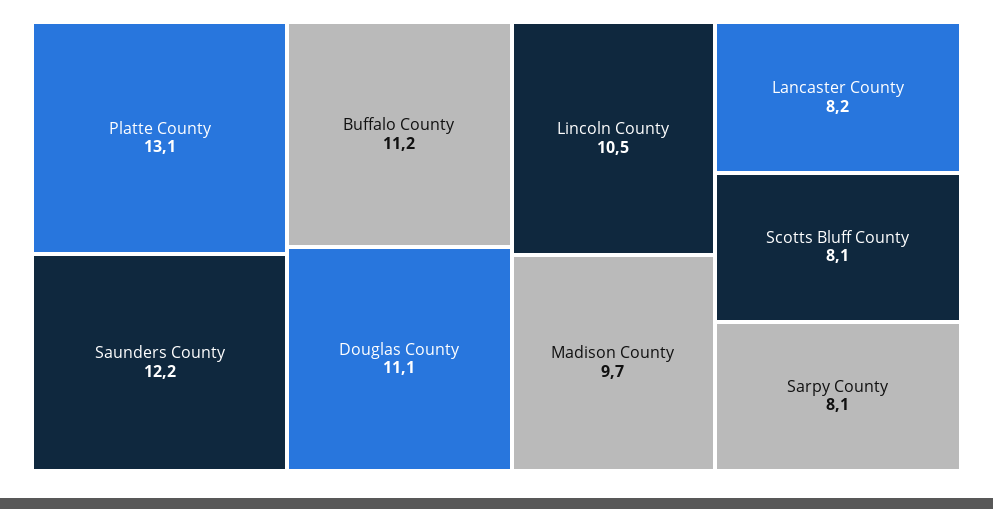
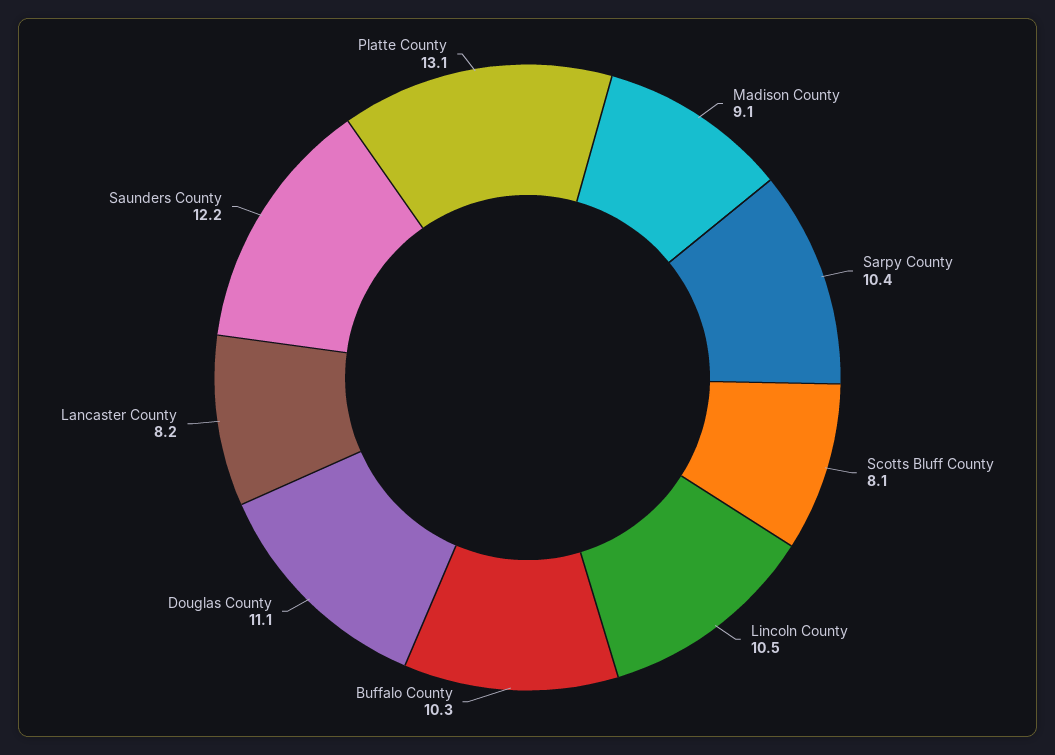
Buffalo County: 11.2 -> 10.3
Madison County: 9.7 -> 9.1
Sarpy County: 8.1 -> 10.4

